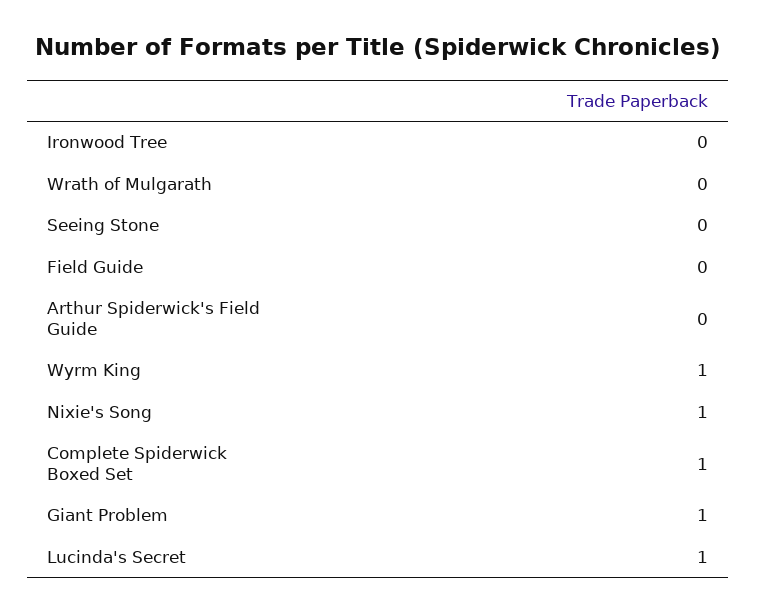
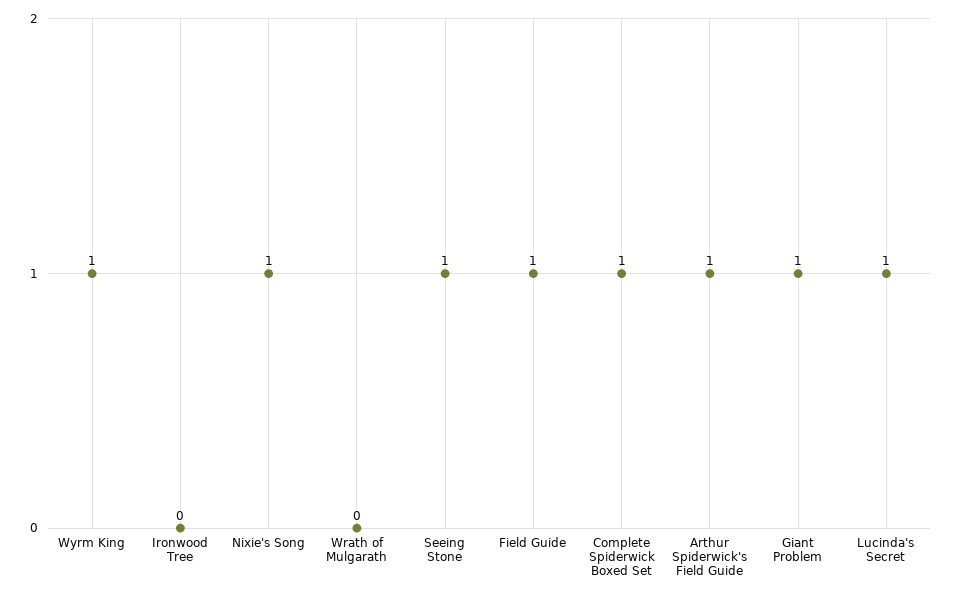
Seeing Stone: 0 -> 1
Field Guide: 0 -> 1
Arthur Spiderwick's Field Guide: 0 -> 1

